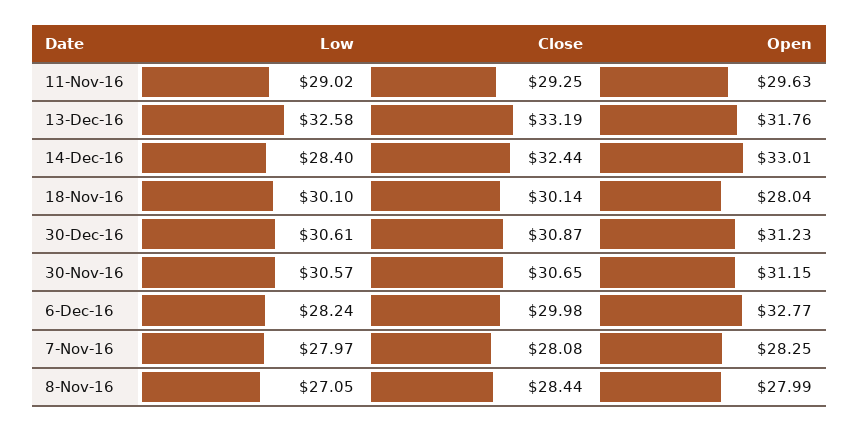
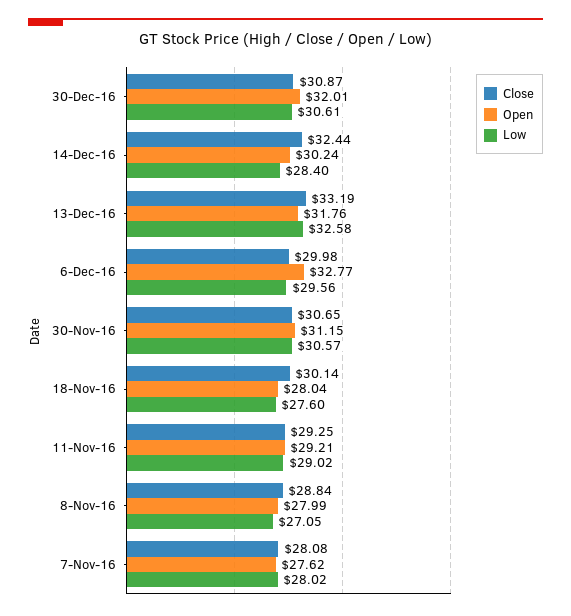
Open, 11-Nov-16: 29.63 -> 29.21
Open, 14-Dec-16: 33.01 -> 30.24
Low, 18-Nov-16: 30.1 -> 27.6
Open, 30-Dec-16: 31.23 -> 32.01
Low, 6-Dec-16: 28.24 -> 29.56
Low, 7-Nov-16: 27.97 -> 28.02
Open, 7-Nov-16: 28.25 -> 27.62
Close, 8-Nov-16: 28.44 -> 28.84

